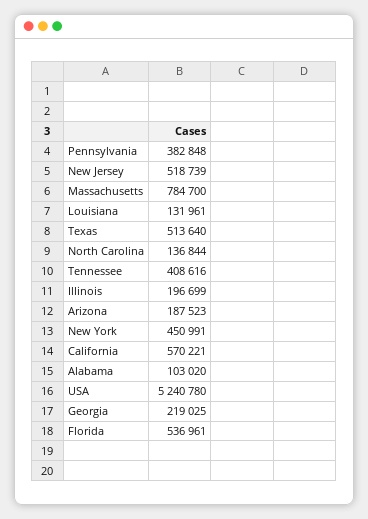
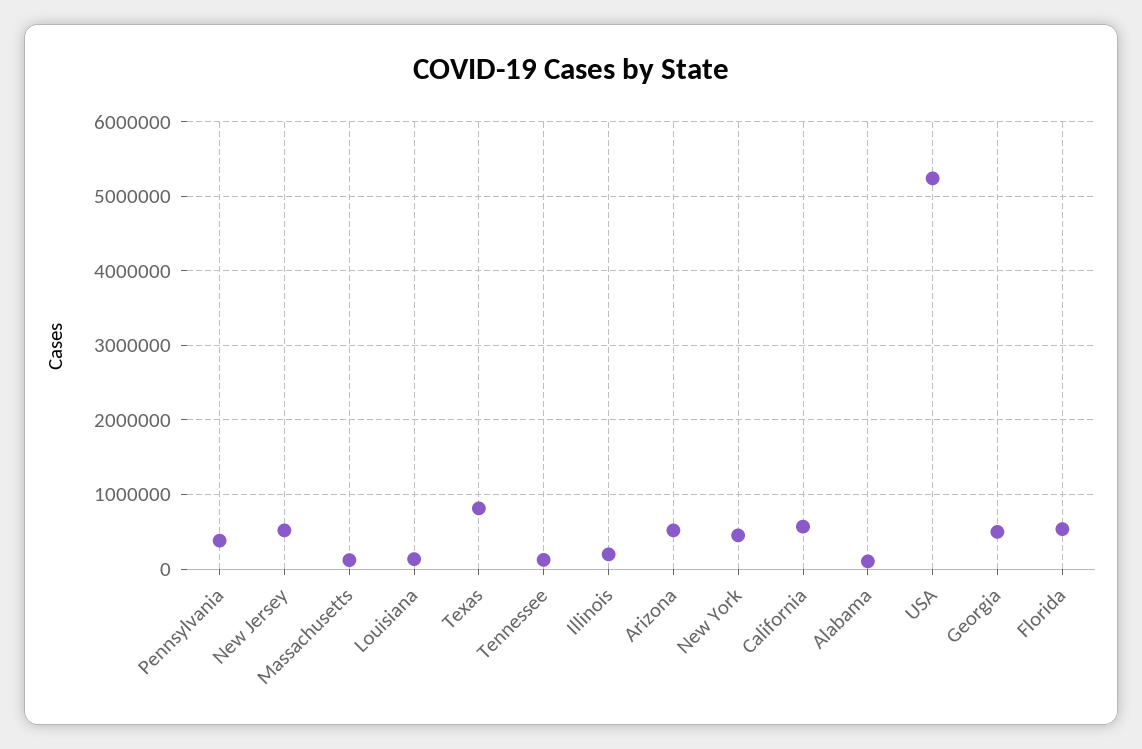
Massachusetts: 784700 -> 100000
Texas: 513640 -> 800000
North Carolina: 136844 -> none
Tennessee: 408616 -> 100000
Arizona: 187523 -> 500000
Georgia: 219025 -> 500000

